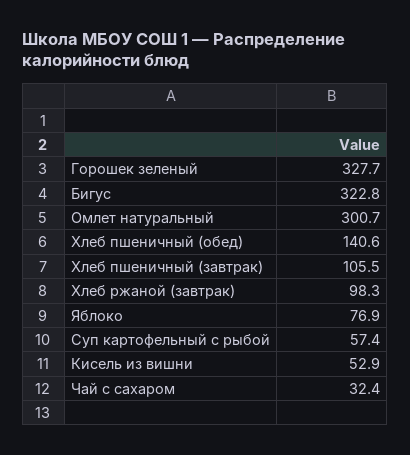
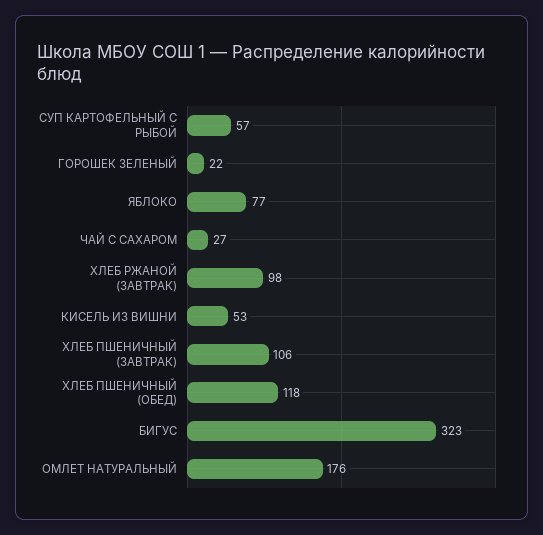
Горошек зеленый: 327.7 -> 22
Омлет натуральный: 300.7 -> 176
Хлеб пшеничный (обед): 140.6 -> 118
Чай с сахаром: 32.4 -> 27

